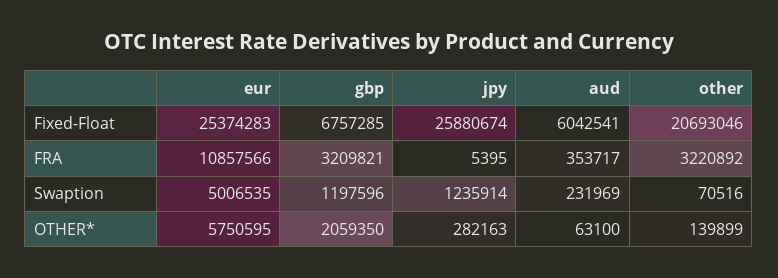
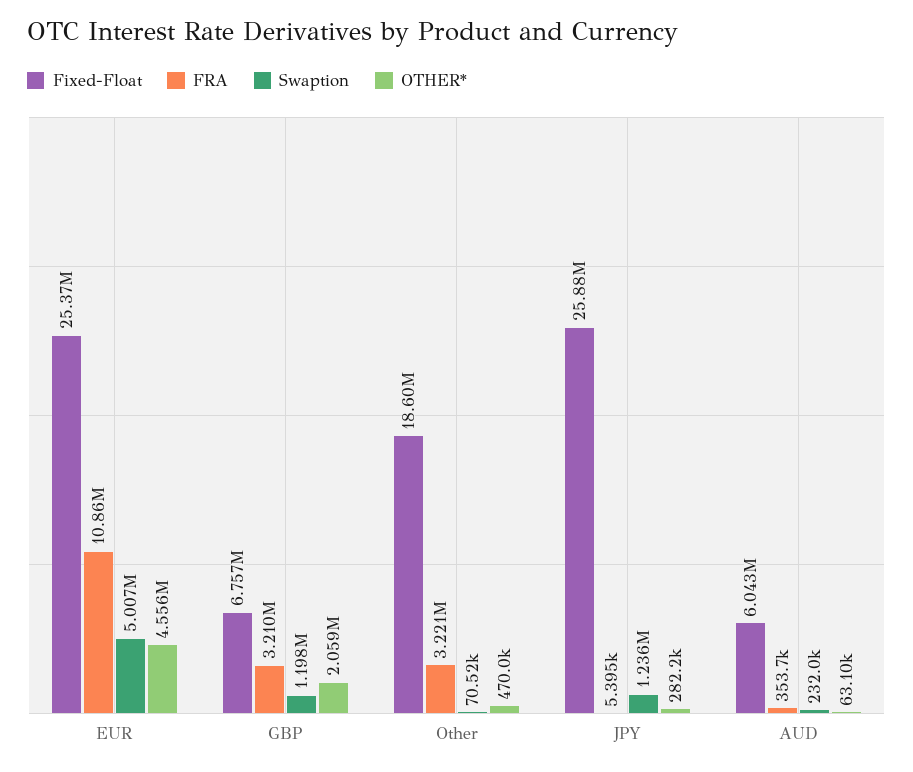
Fixed-Float, other: 20693046 -> 18600000
OTHER*, eur: 5750595 -> 4556000
OTHER*, other: 139899 -> 470000

